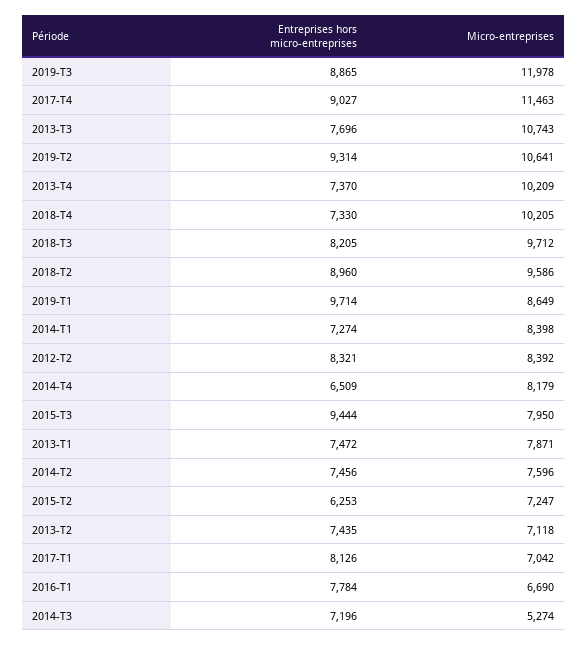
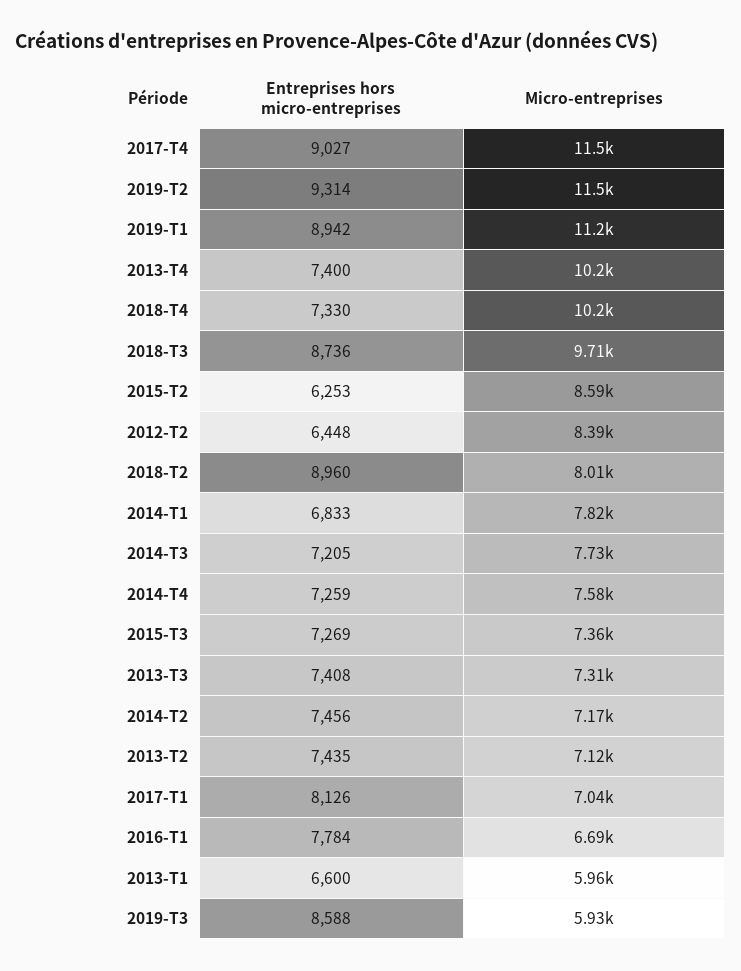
Entreprises hors micro-entreprises, 2019-T3: 8865 -> 8588
Micro-entreprises, 2019-T3: 11978 -> 5930
Entreprises hors micro-entreprises, 2013-T3: 7696 -> 7408
Micro-entreprises, 2013-T3: 10743 -> 7310
Micro-entreprises, 2019-T2: 10641 -> 11500
Entreprises hors micro-entreprises, 2013-T4: 7370 -> 7400
Entreprises hors micro-entreprises, 2018-T3: 8205 -> 8736
Micro-entreprises, 2018-T2: 9586 -> 8010
Entreprises hors micro-entreprises, 2019-T1: 9714 -> 8942
Micro-entreprises, 2019-T1: 8649 -> 11200
Entreprises hors micro-entreprises, 2014-T1: 7274 -> 6833
Micro-entreprises, 2014-T1: 8398 -> 7820
Entreprises hors micro-entreprises, 2012-T2: 8321 -> 6448
Entreprises hors micro-entreprises, 2014-T4: 6509 -> 7259
Micro-entreprises, 2014-T4: 8179 -> 7580
Entreprises hors micro-entreprises, 2015-T3: 9444 -> 7269
Micro-entreprises, 2015-T3: 7950 -> 7360
Entreprises hors micro-entreprises, 2013-T1: 7472 -> 6600
Micro-entreprises, 2013-T1: 7871 -> 5960
Micro-entreprises, 2014-T2: 7596 -> 7170
Micro-entreprises, 2015-T2: 7247 -> 8590
Entreprises hors micro-entreprises, 2014-T3: 7196 -> 7205
Micro-entreprises, 2014-T3: 5274 -> 7730

